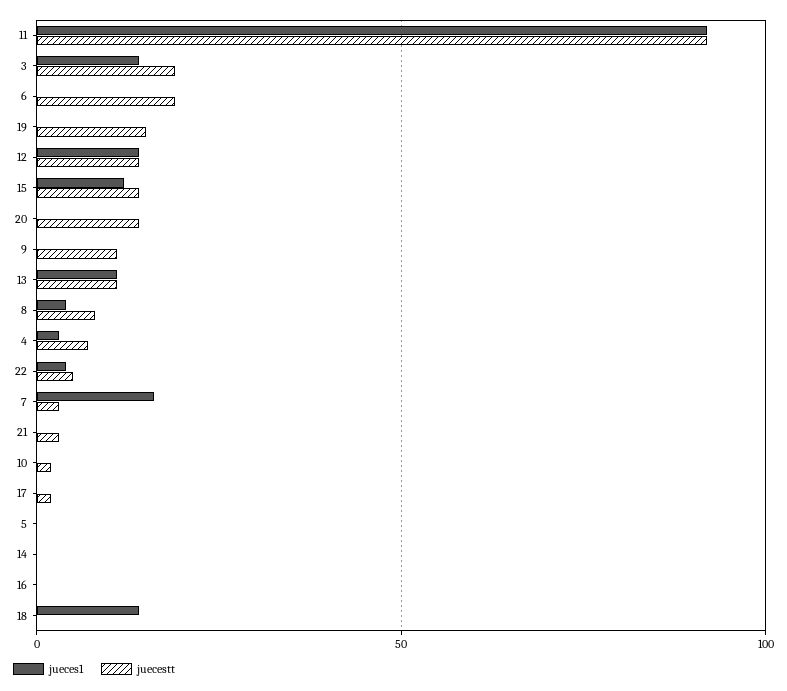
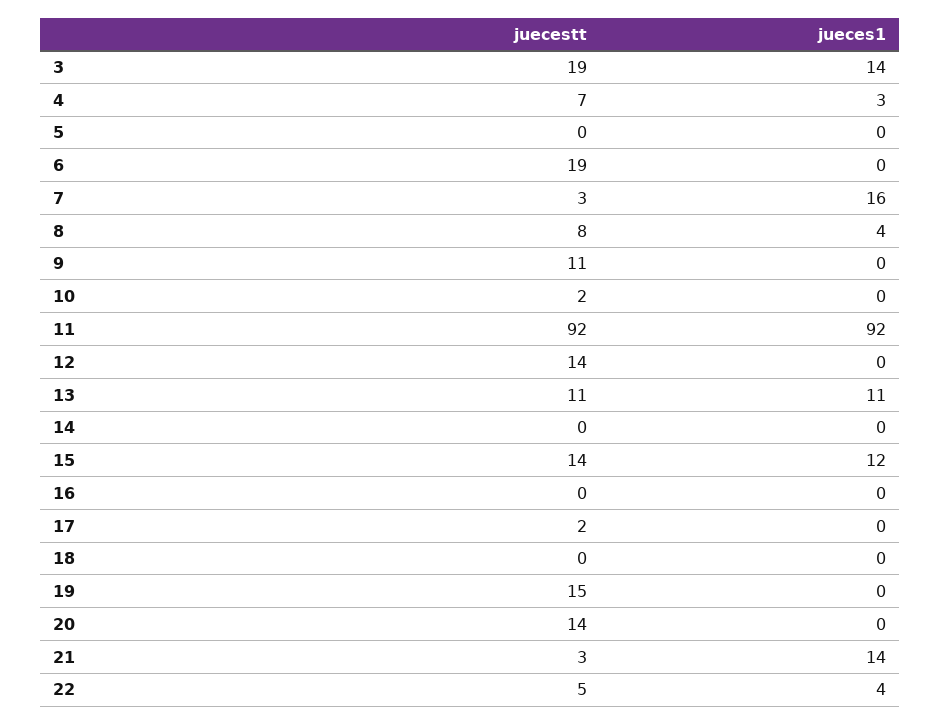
jueces1, 12: 15 -> 0
jueces1, 21: 0 -> 14
jueces1, 18: 15 -> 0

